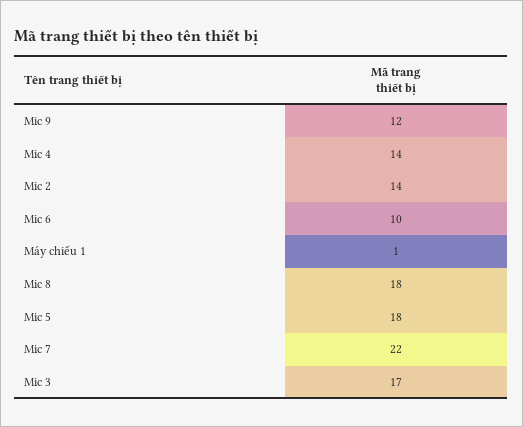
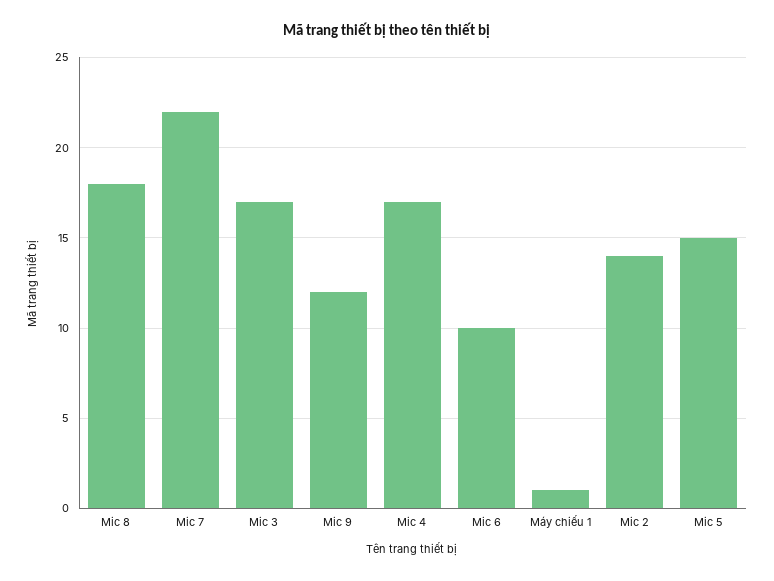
Mic 4: 14 -> 17
Mic 5: 18 -> 15

